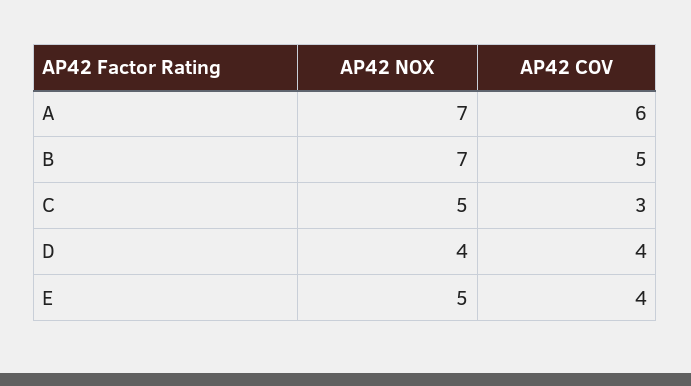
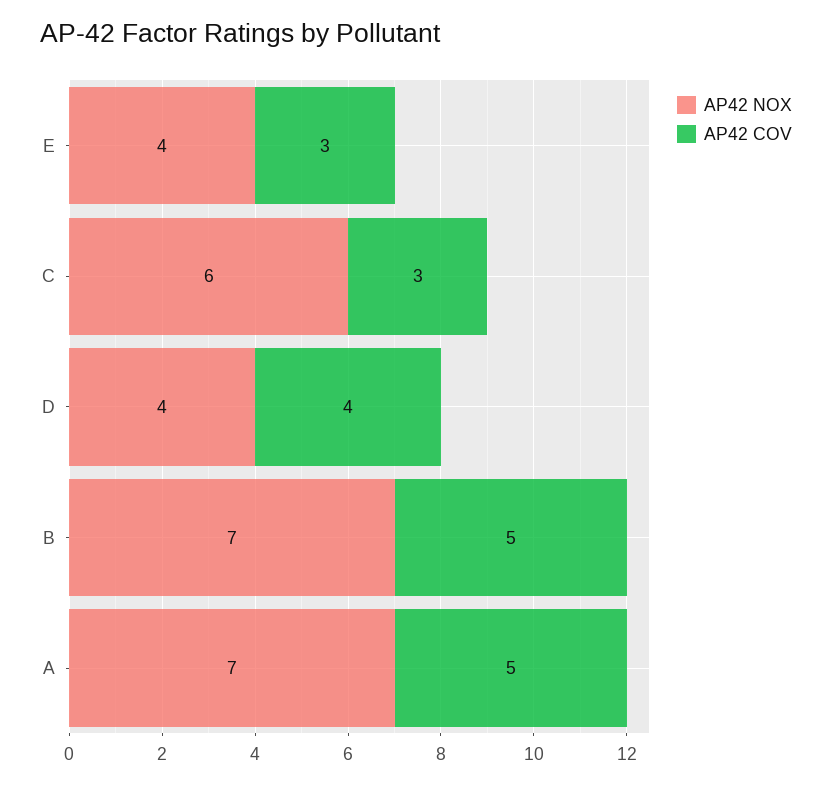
AP42 COV, A: 6 -> 5
AP42 NOX, C: 5 -> 6
AP42 NOX, E: 5 -> 4
AP42 COV, E: 4 -> 3

